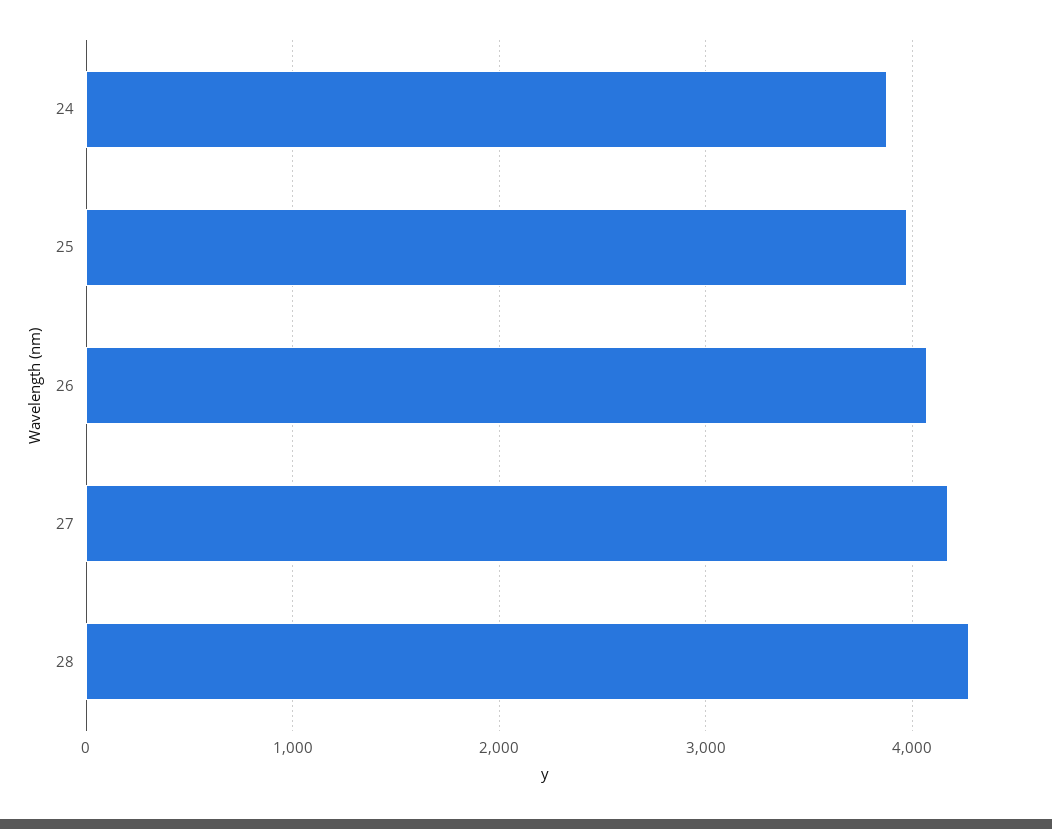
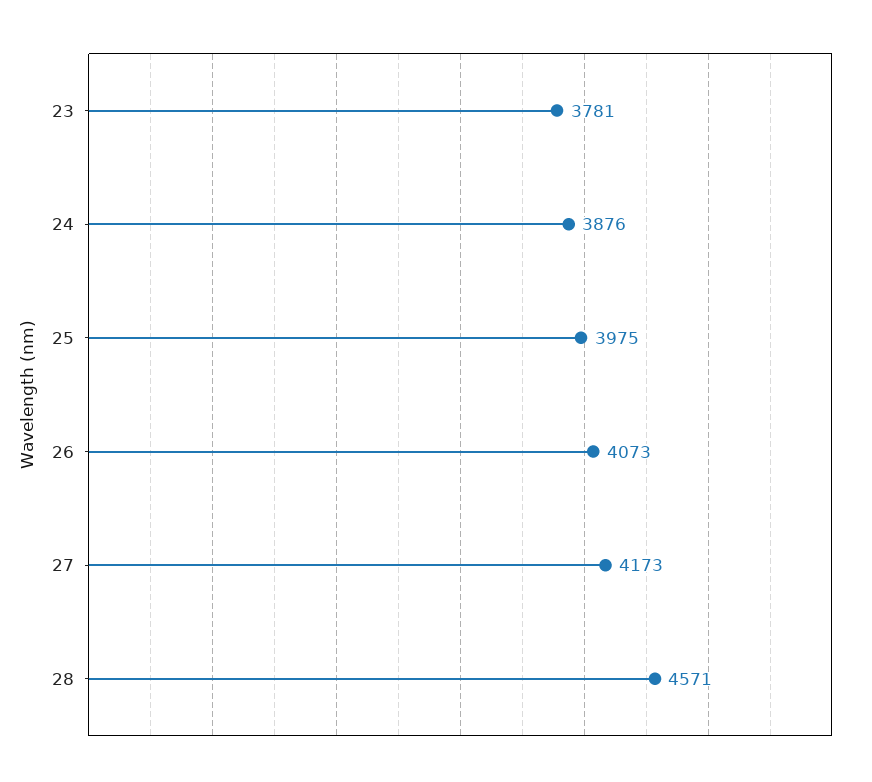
28: 4300 -> 4571
23: none -> 3781

